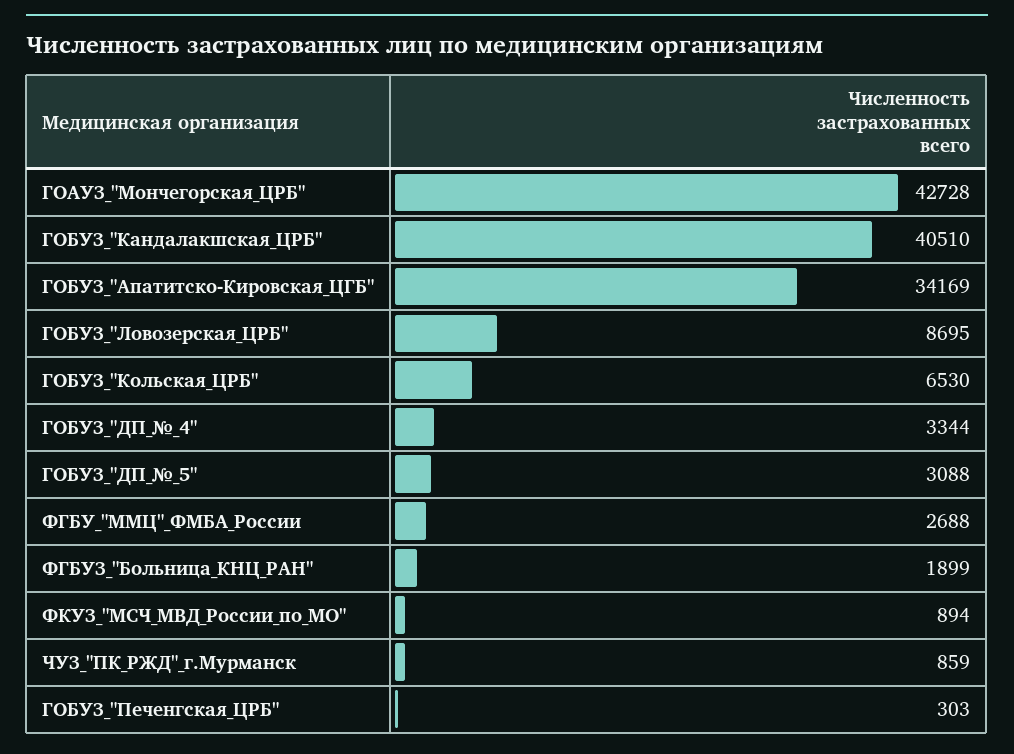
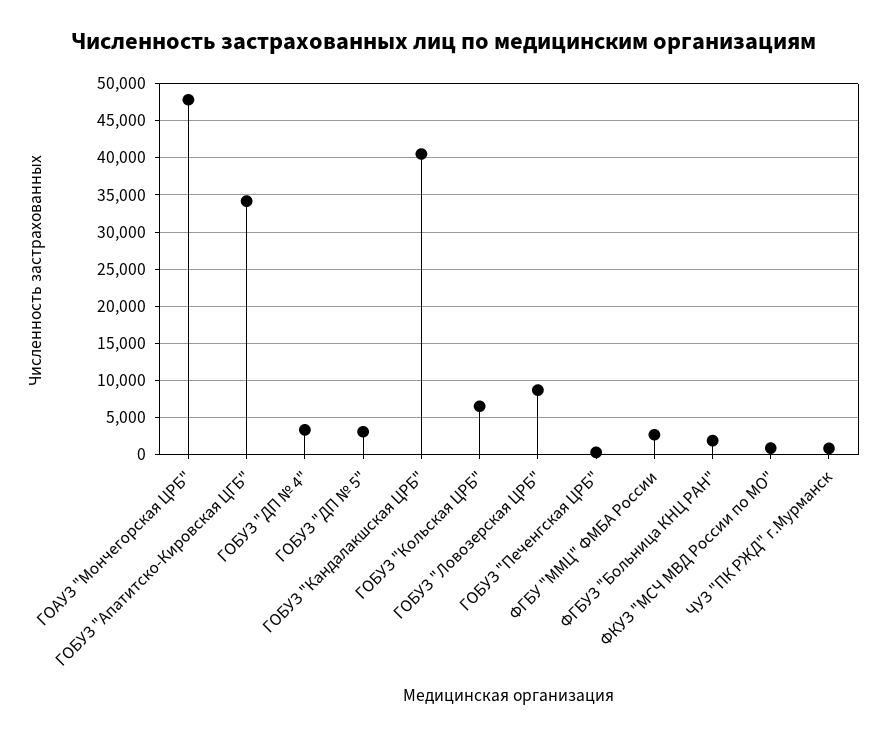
ГОАУЗ_"Мончегорская_ЦРБ": 42728 -> 48000

